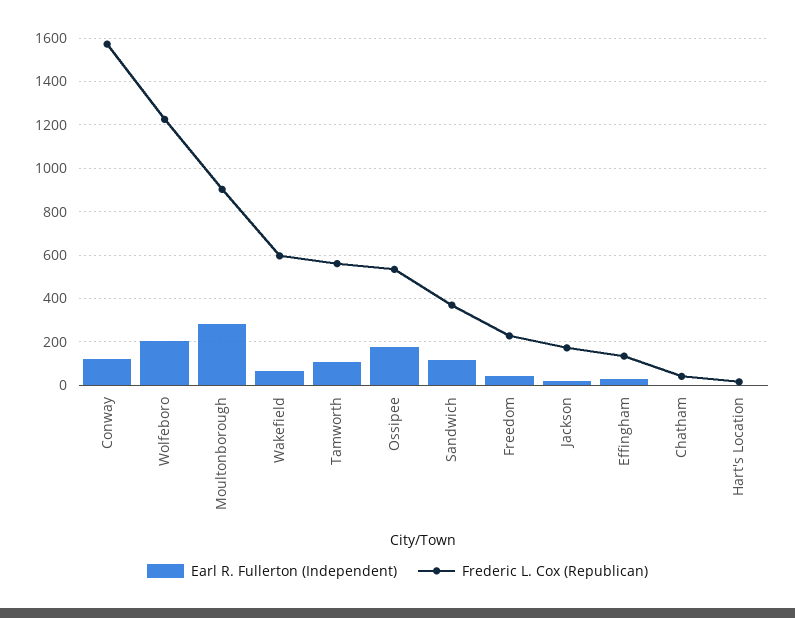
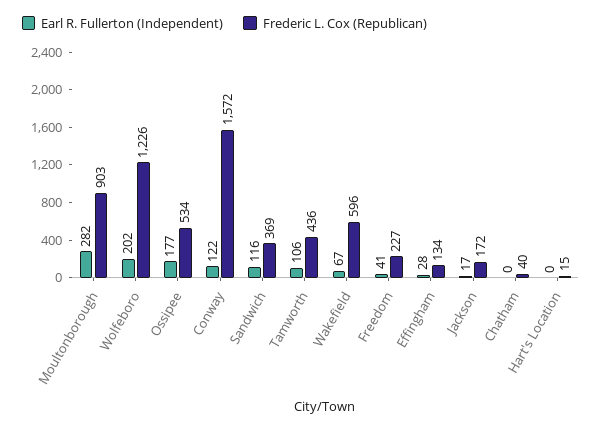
Frederic L. Cox (Republican), Tamworth: 550 -> 436

